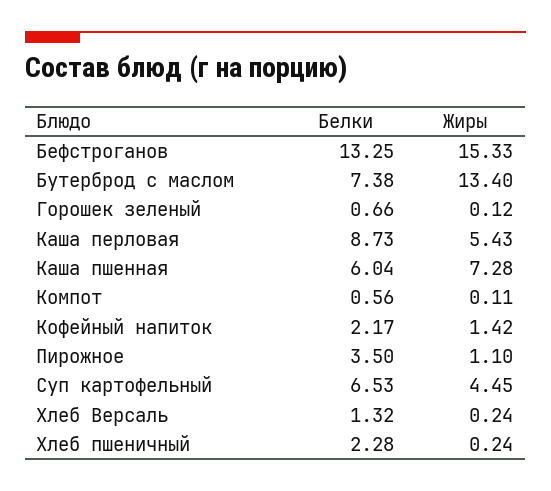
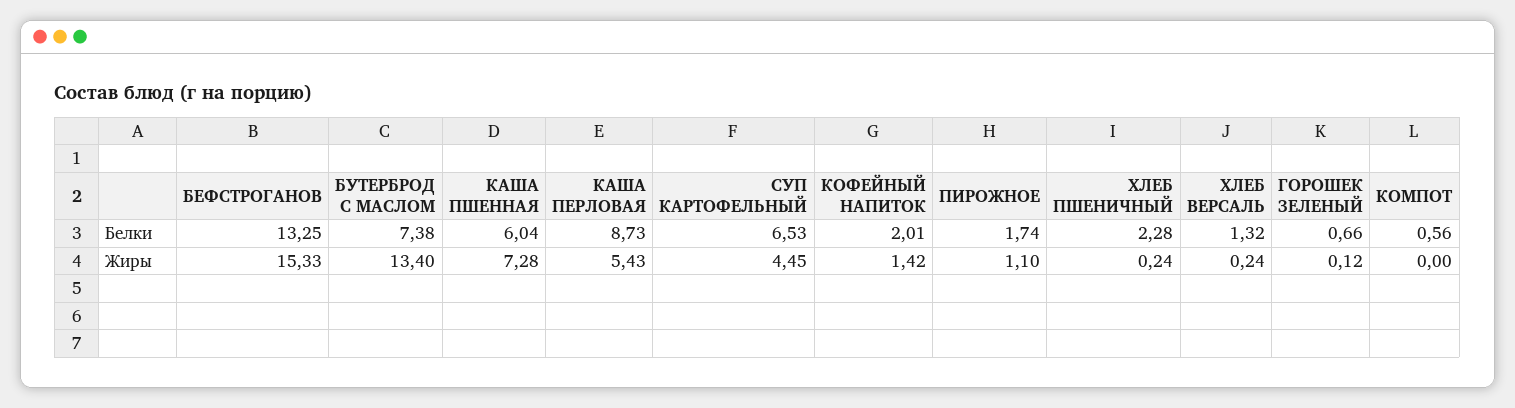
Жиры, Компот: 0.11 -> 0
Белки, Кофейный напиток: 2.17 -> 2.01
Белки, Пирожное: 3.5 -> 1.74

